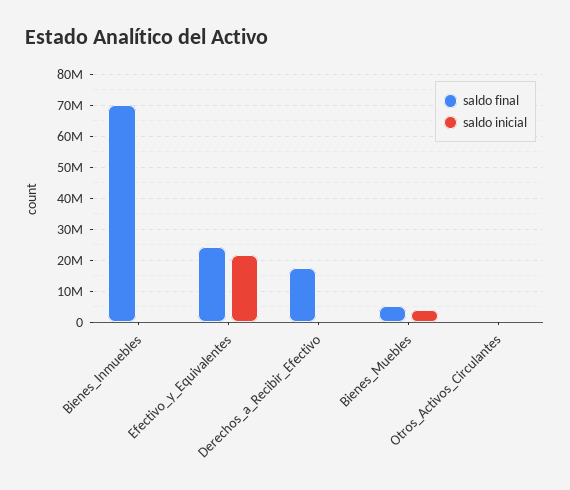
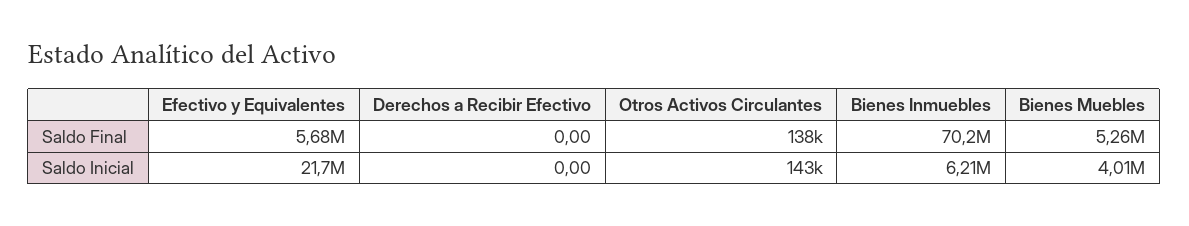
saldo inicial, Bienes_Inmuebles: 0 -> 6210000
saldo final, Efectivo_y_Equivalentes: 24000000 -> 5680000
saldo final, Derechos_a_Recibir_Efectivo: 18000000 -> 0

